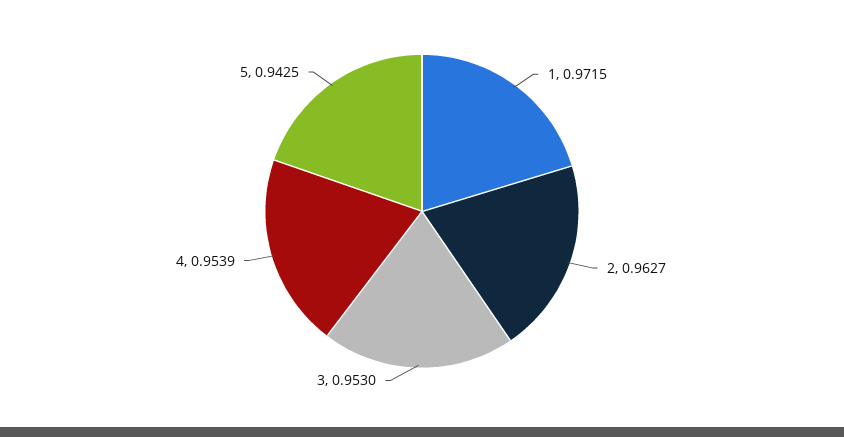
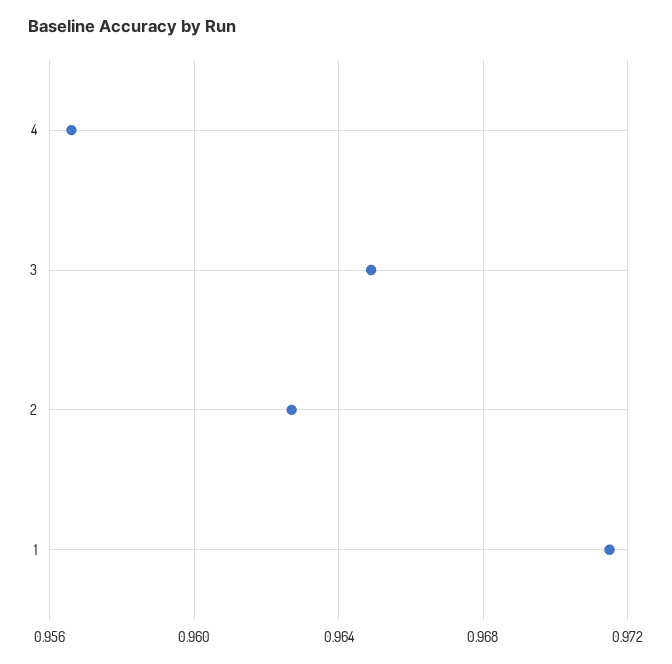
3: 0.953 -> 0.965
4: 0.9539 -> 0.9565
5: 0.9425 -> none

